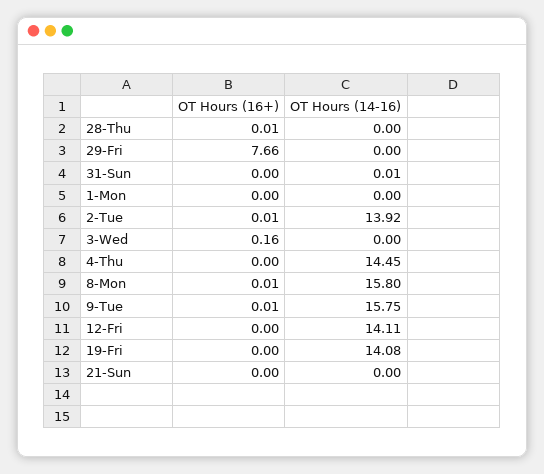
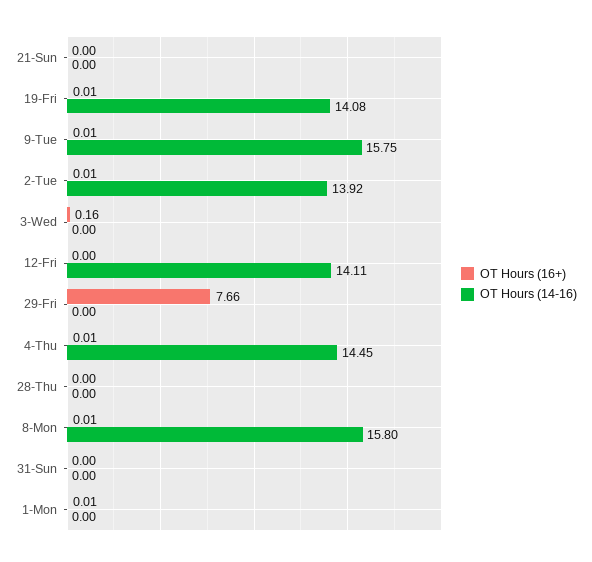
OT Hours (16+), 28-Thu: 0.01 -> 0
OT Hours (14-16), 31-Sun: 0.01 -> 0
OT Hours (16+), 1-Mon: 0 -> 0.01
OT Hours (16+), 4-Thu: 0 -> 0.01
OT Hours (16+), 19-Fri: 0 -> 0.01

